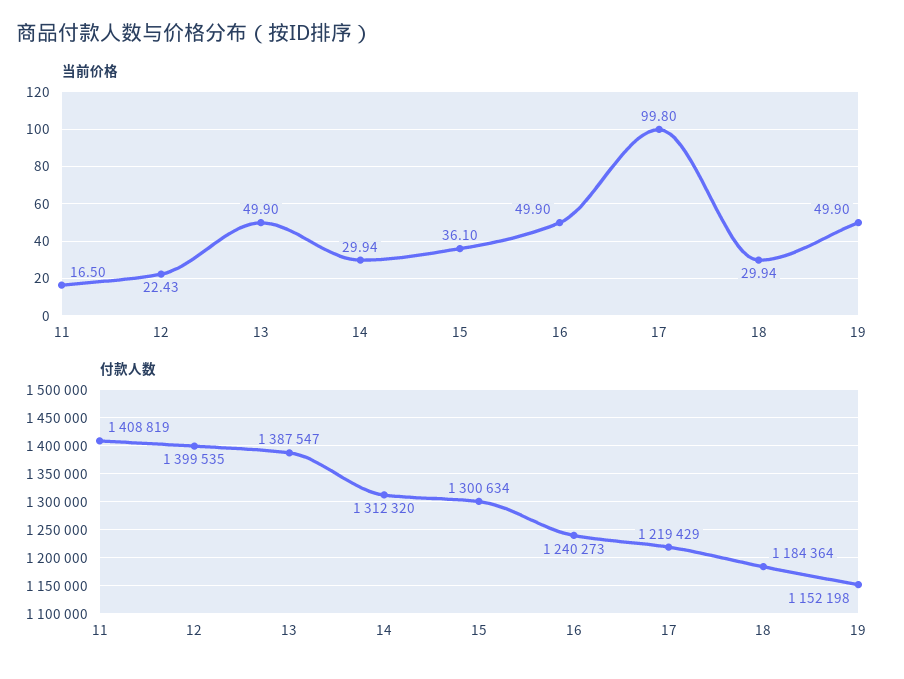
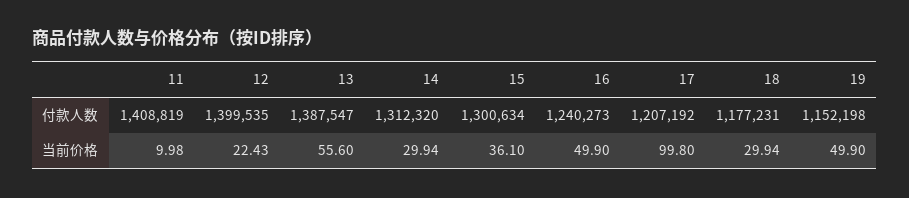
当前价格, 11: 16.5 -> 9.98
当前价格, 13: 49.9 -> 55.6
付款人数, 17: 1219429 -> 1207192
付款人数, 18: 1184364 -> 1177231

